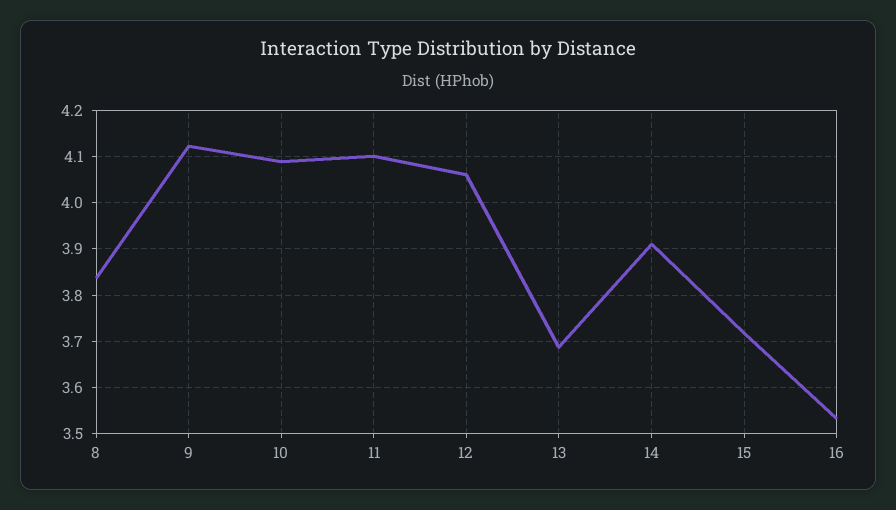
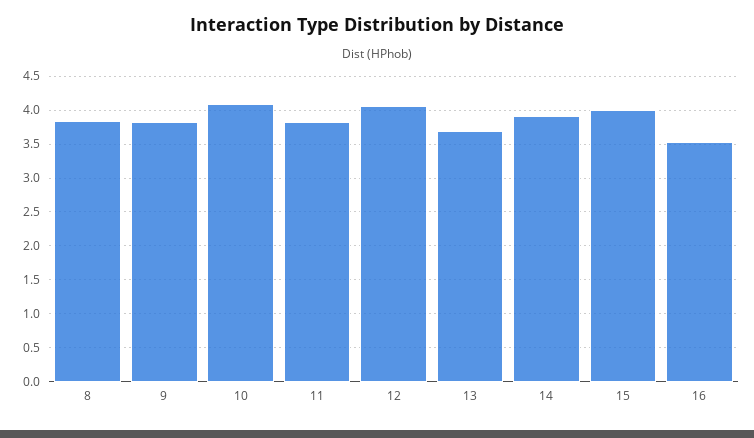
9: 4.12 -> 3.8
11: 4.1 -> 3.8
15: 3.72 -> 4

